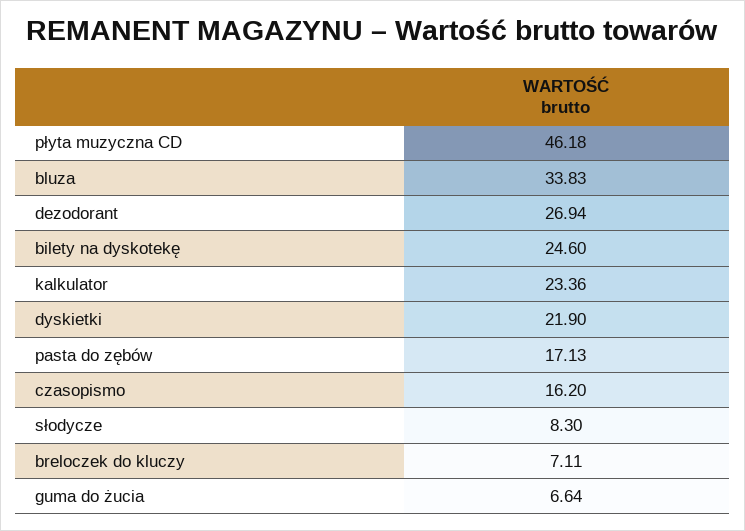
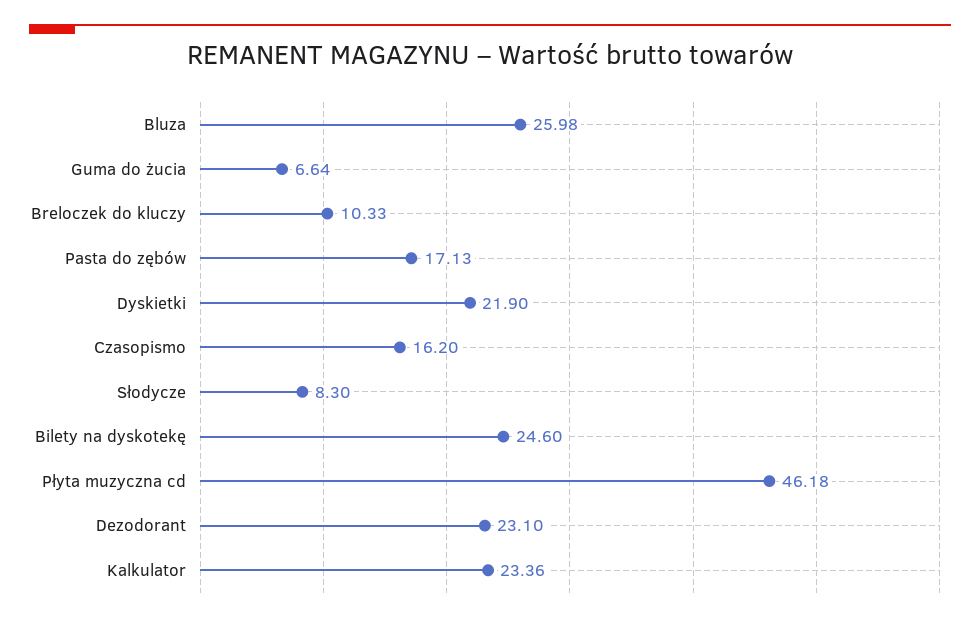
bluza: 33.83 -> 25.98
dezodorant: 26.94 -> 23.1
breloczek do kluczy: 7.11 -> 10.33

